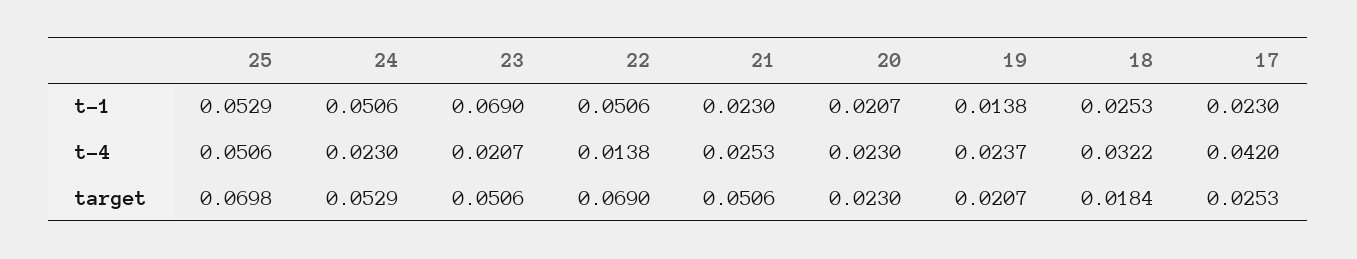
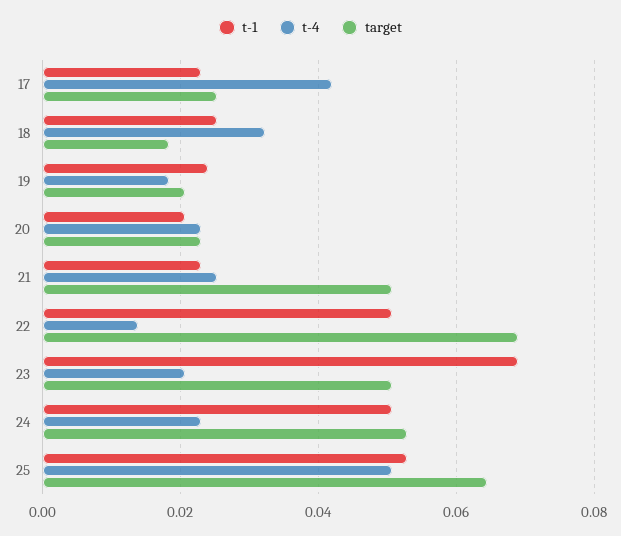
t-1, 19: 0.0138 -> 0.024
t-4, 19: 0.0237 -> 0.018
target, 25: 0.0698 -> 0.064

